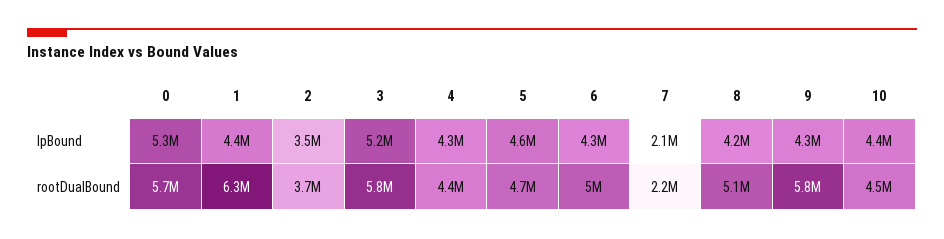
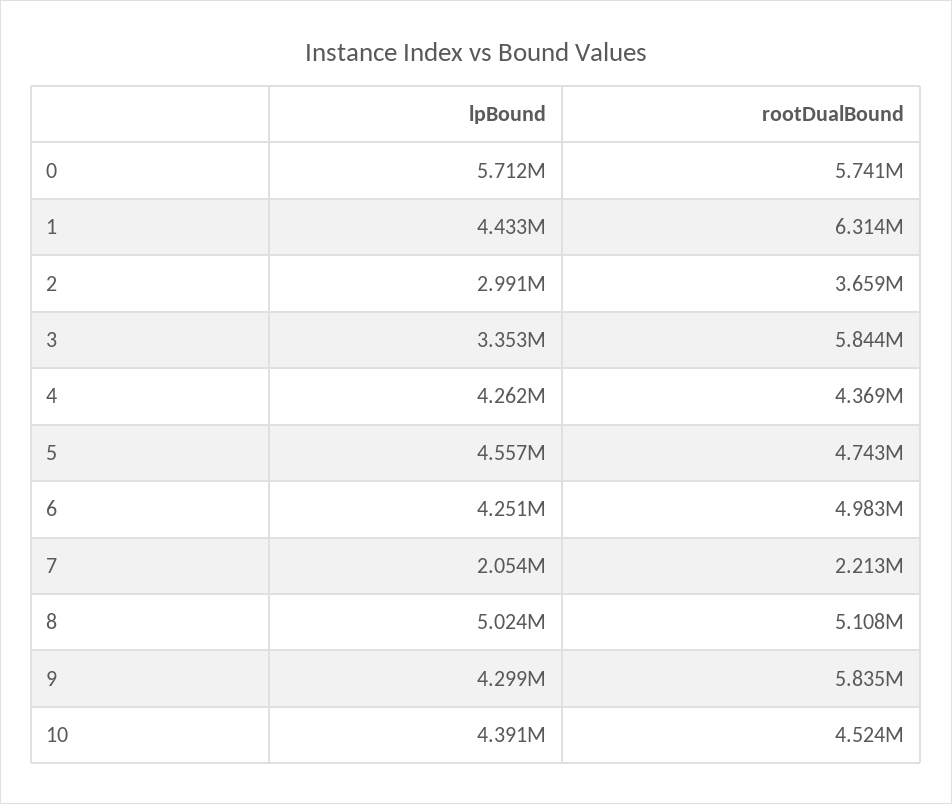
0, lpBound: 5300000 -> 5712000
2, lpBound: 3500000 -> 2991000
3, lpBound: 5200000 -> 3353000
8, lpBound: 4200000 -> 5024000

